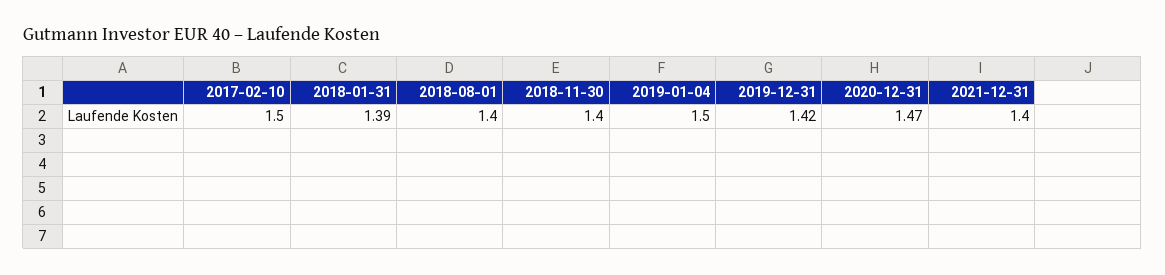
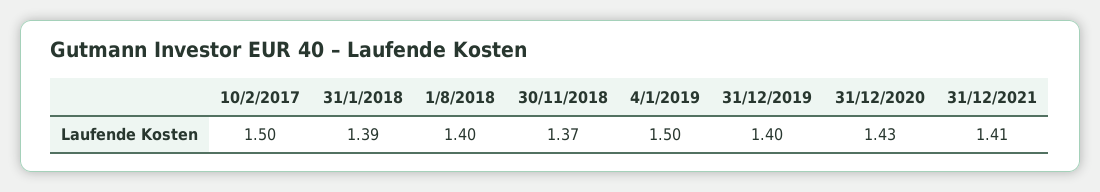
2018-11-30: 1.4 -> 1.37
2019-12-31: 1.42 -> 1.4
2020-12-31: 1.47 -> 1.43
2021-12-31: 1.4 -> 1.41

